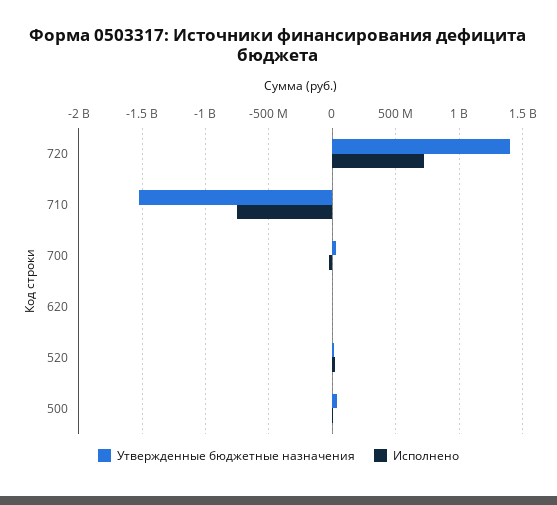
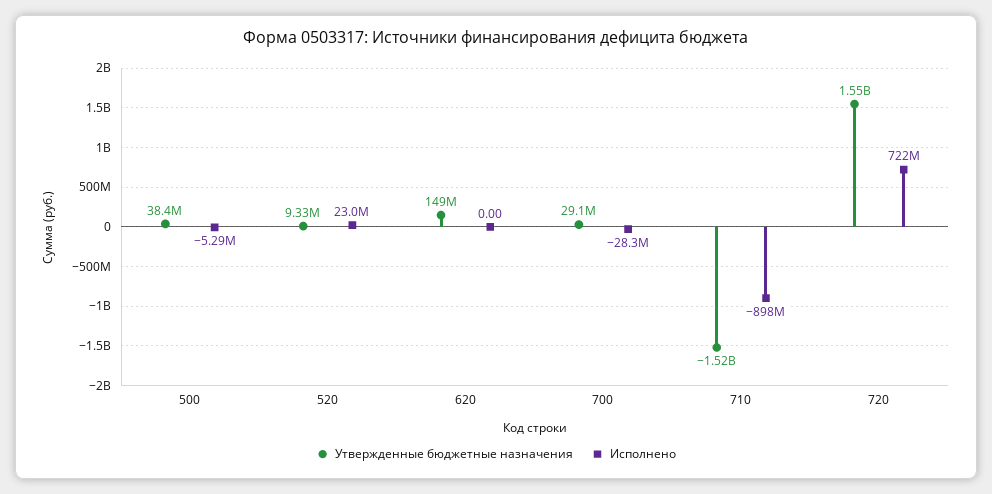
Утвержденные бюджетные назначения, 720: 1400000000 -> 1550000000
Исполнено, 710: -750000000 -> -898000000
Утвержденные бюджетные назначения, 620: 0 -> 149000000

